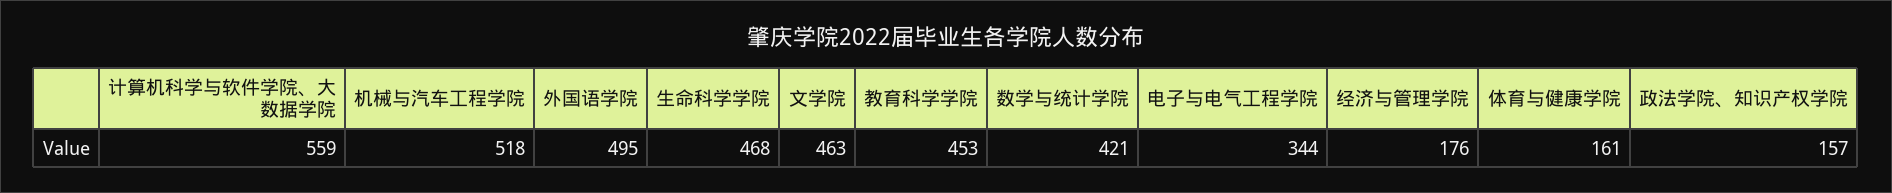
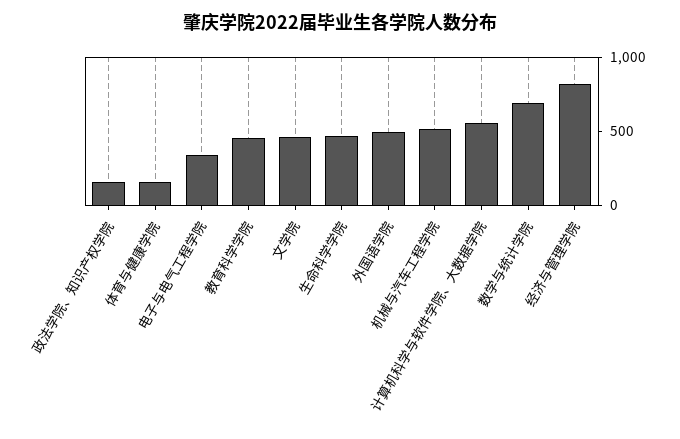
数学与统计学院: 421 -> 700
经济与管理学院: 176 -> 800

